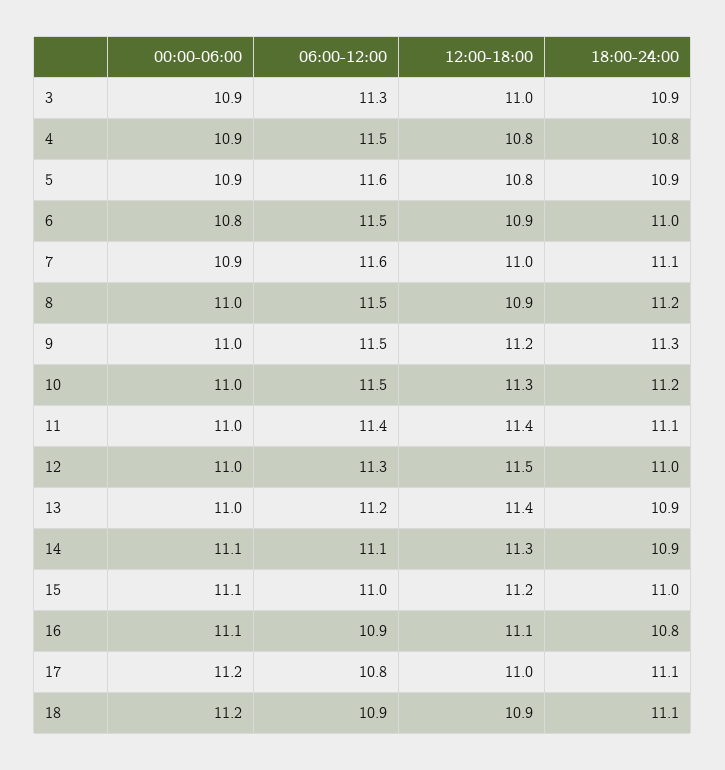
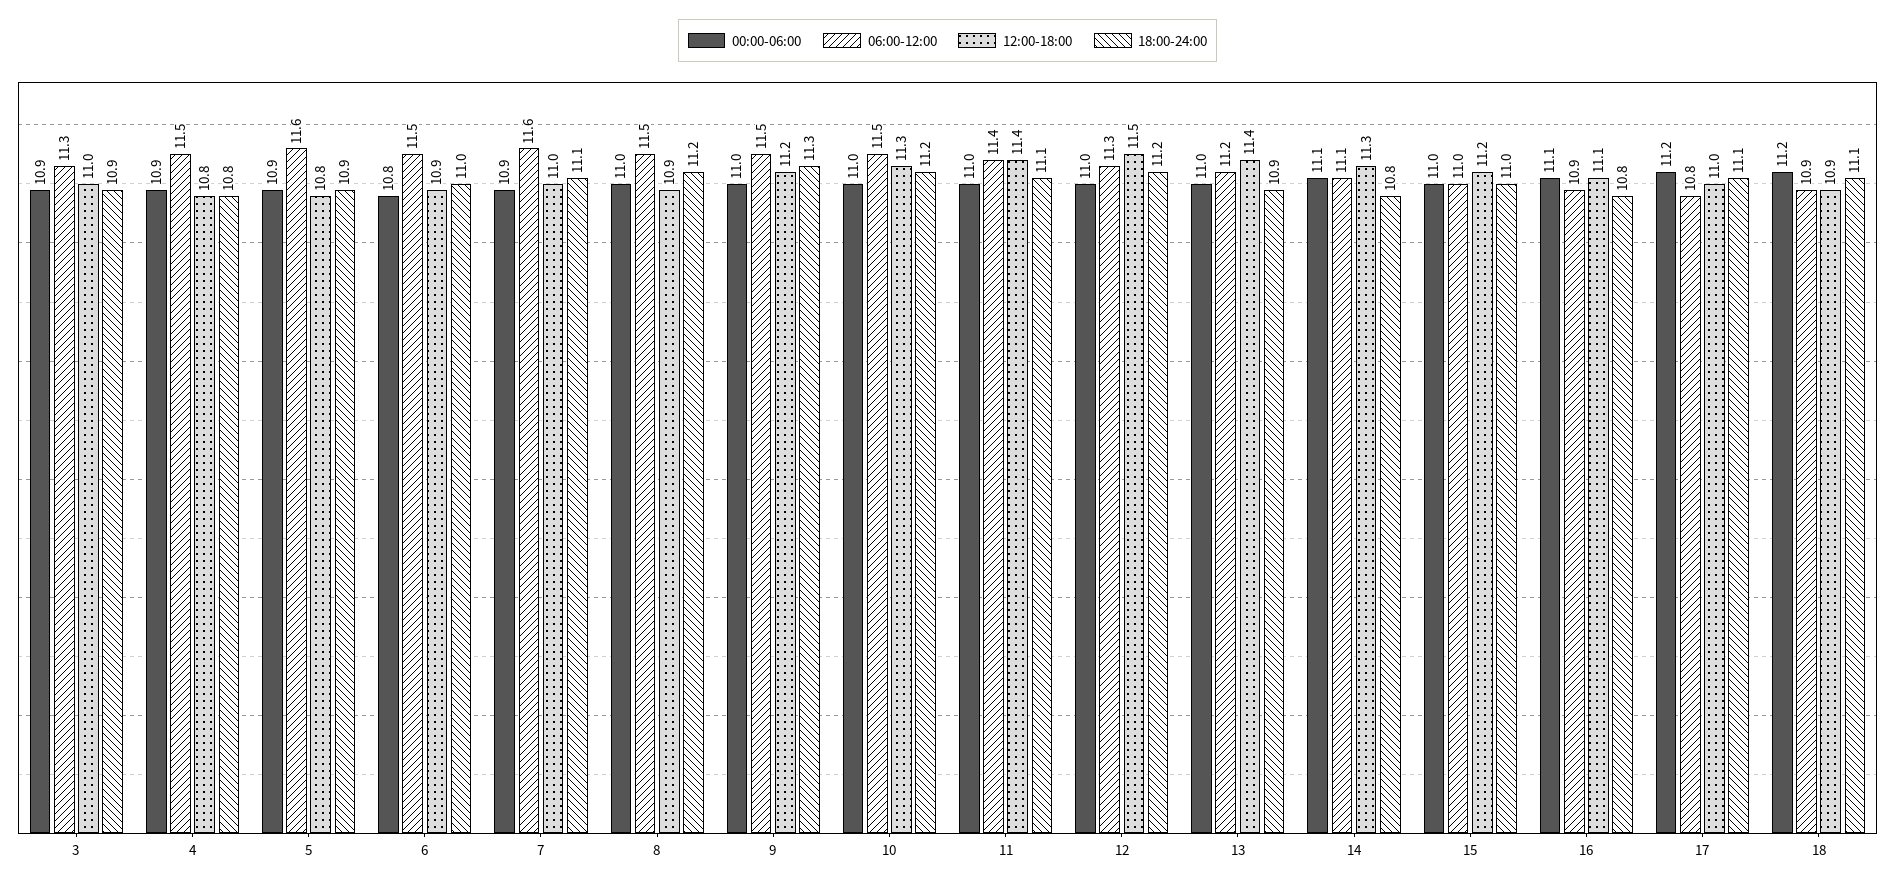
18:00-24:00, 12: 11 -> 11.2
18:00-24:00, 14: 10.9 -> 10.8
00:00-06:00, 15: 11.1 -> 11

